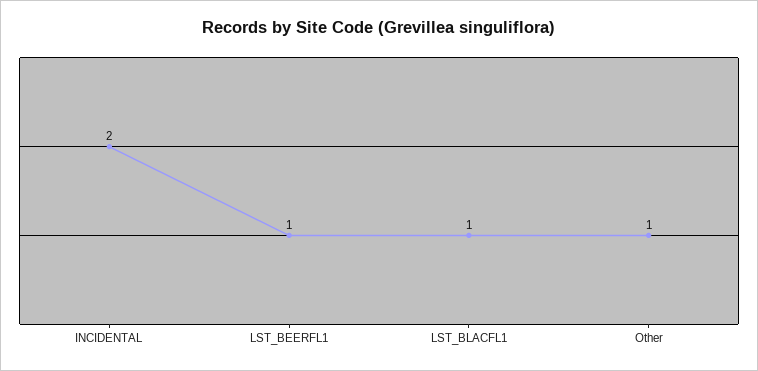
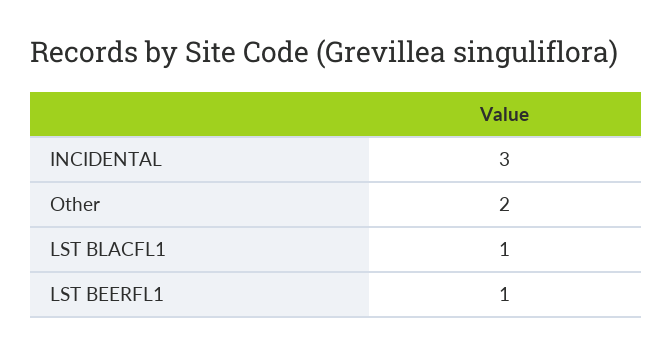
INCIDENTAL: 2 -> 3
Other: 1 -> 2

